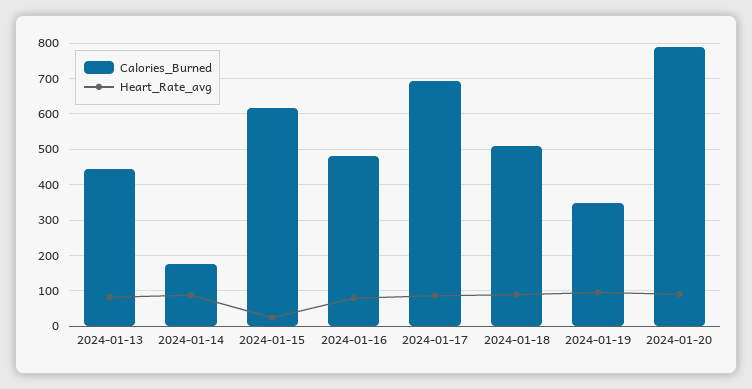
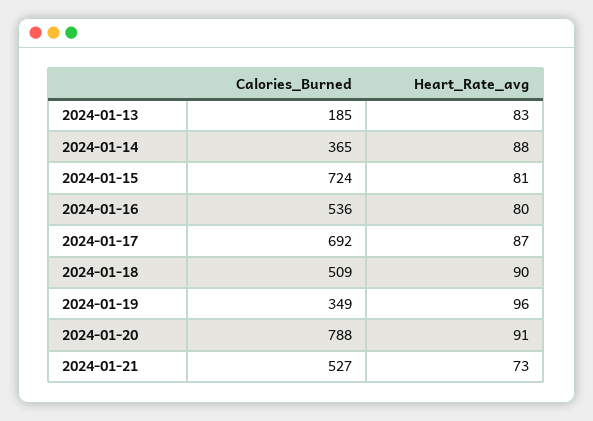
Calories_Burned, 2024-01-13: 440 -> 185
Calories_Burned, 2024-01-14: 180 -> 365
Calories_Burned, 2024-01-15: 620 -> 724
Heart_Rate_avg, 2024-01-15: 20 -> 81
Calories_Burned, 2024-01-16: 480 -> 536
Calories_Burned, 2024-01-21: none -> 527
Heart_Rate_avg, 2024-01-21: none -> 73

